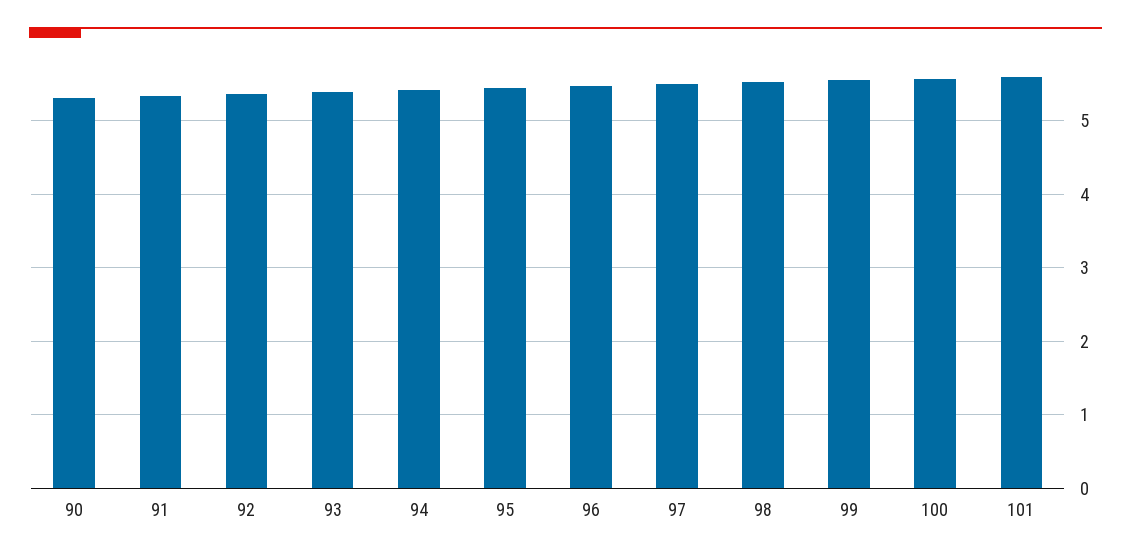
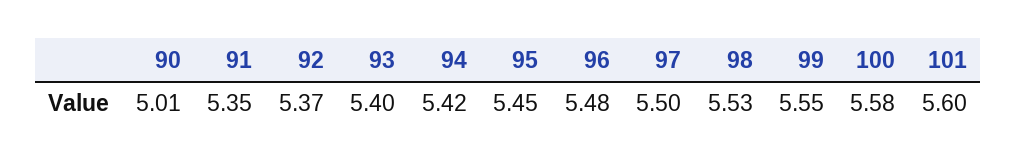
90: 5.3 -> 5.01

